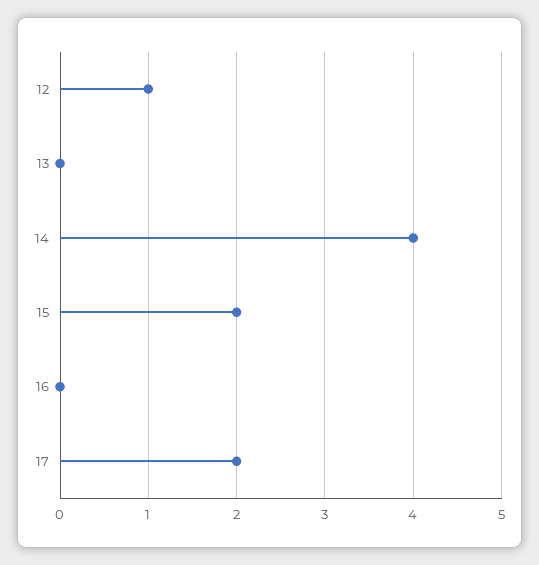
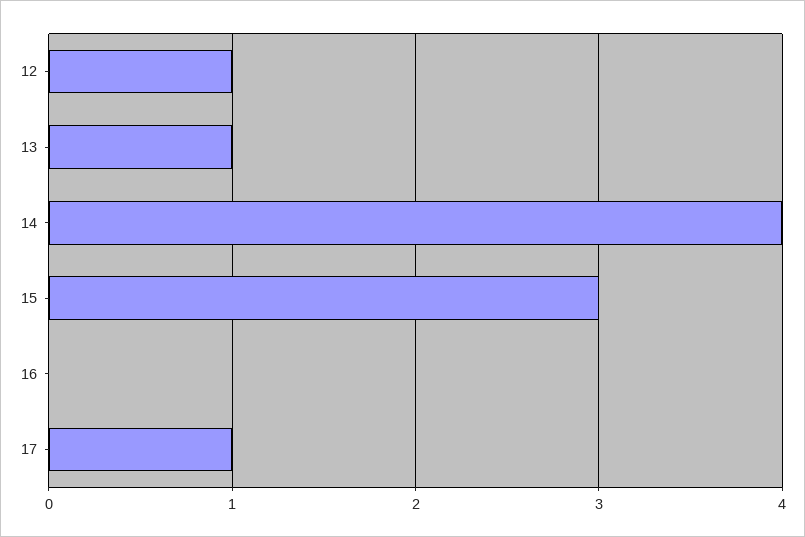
13: 0 -> 1
15: 2 -> 3
17: 2 -> 1

